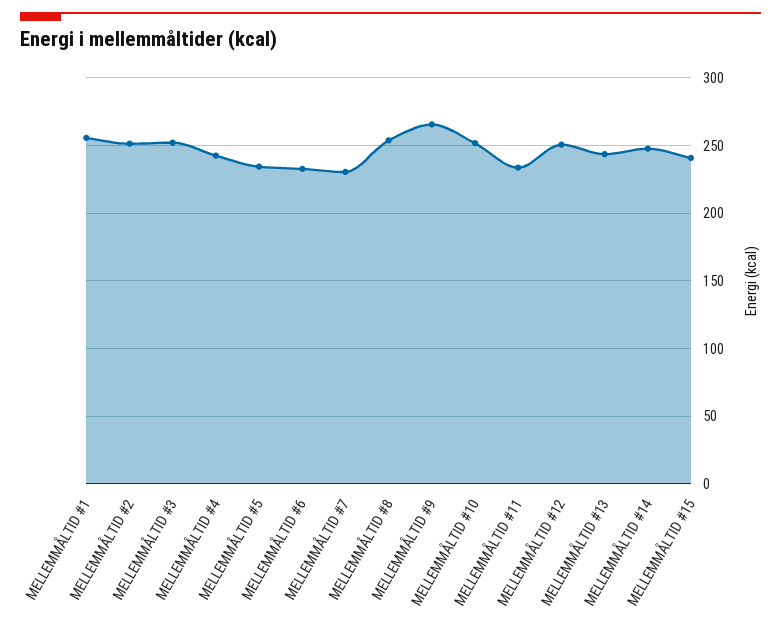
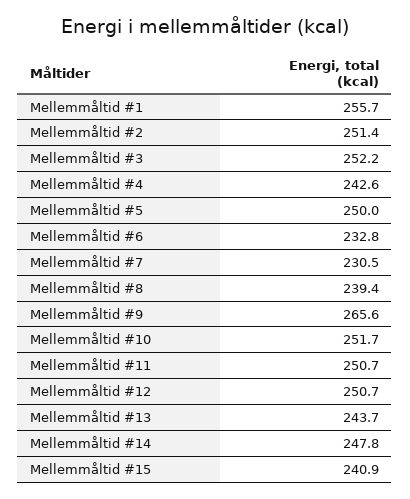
MELLEMMÅLTID #5: 235 -> 250
MELLEMMÅLTID #8: 255 -> 239.4
MELLEMMÅLTID #11: 235 -> 250.7

